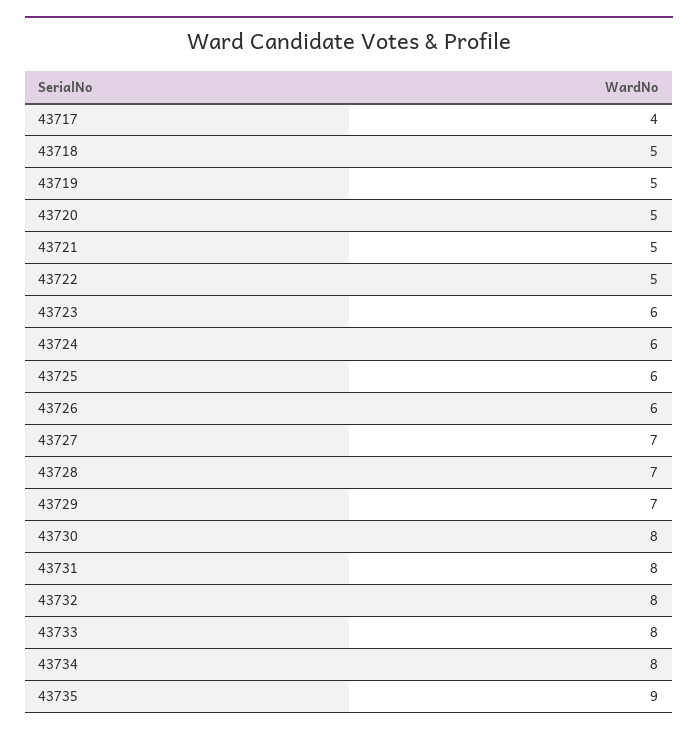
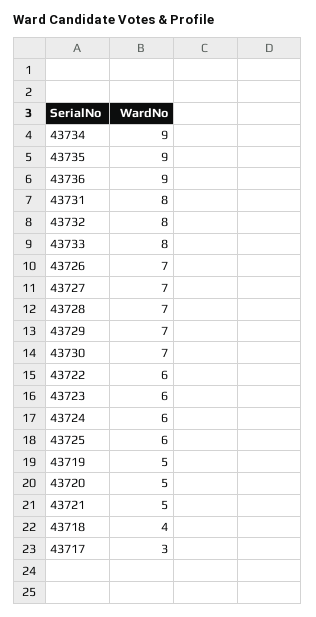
43717: 4 -> 3
43718: 5 -> 4
43722: 5 -> 6
43726: 6 -> 7
43730: 8 -> 7
43734: 8 -> 9
43736: none -> 9

